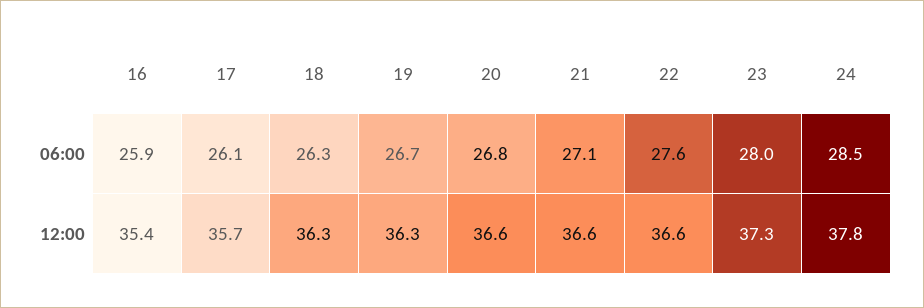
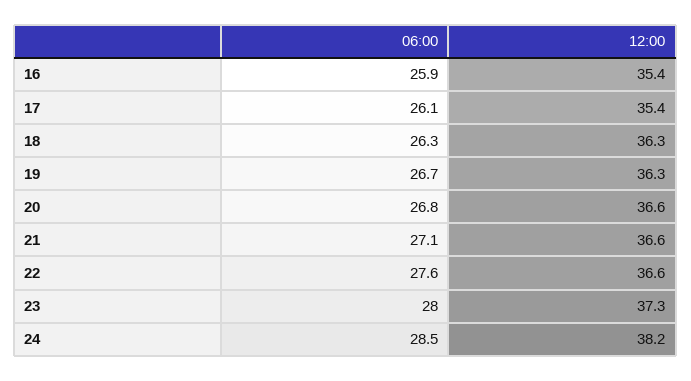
17, 12:00: 35.7 -> 35.4
24, 12:00: 37.8 -> 38.2

